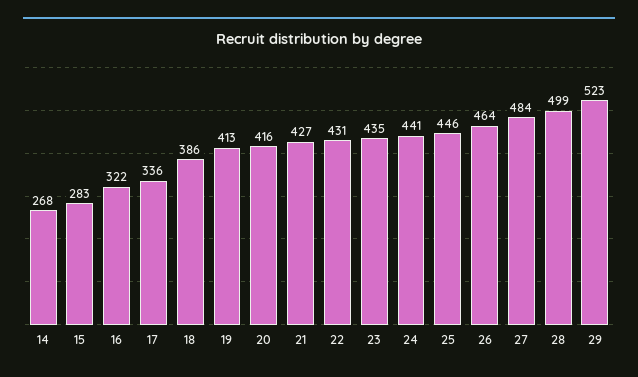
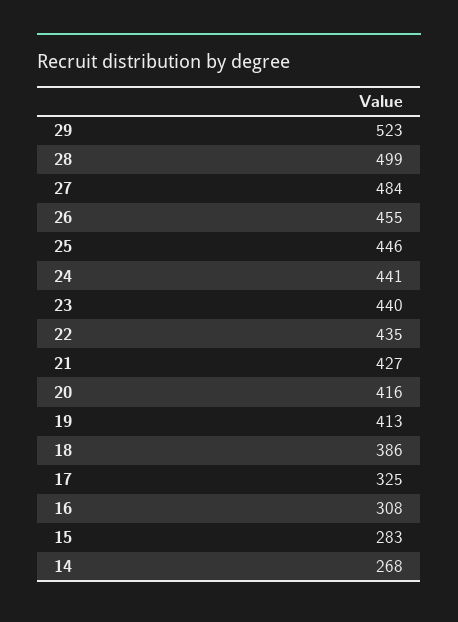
16: 322 -> 308
17: 336 -> 325
22: 431 -> 435
23: 435 -> 440
26: 464 -> 455

